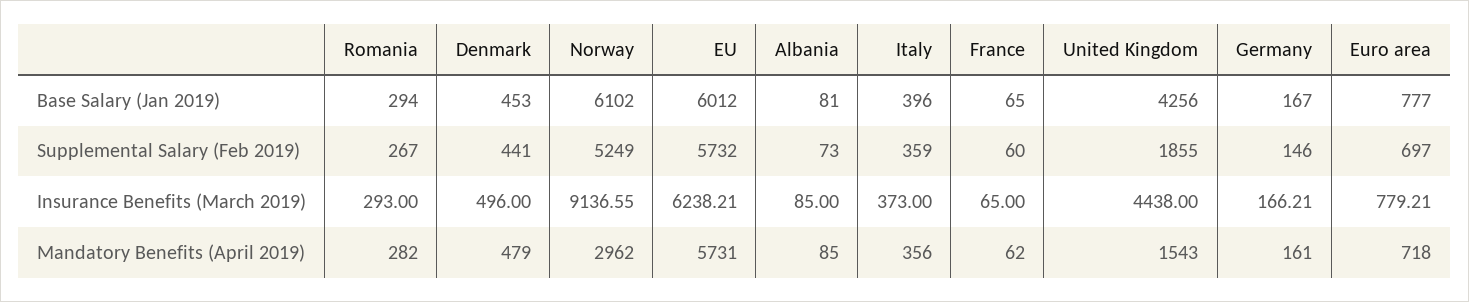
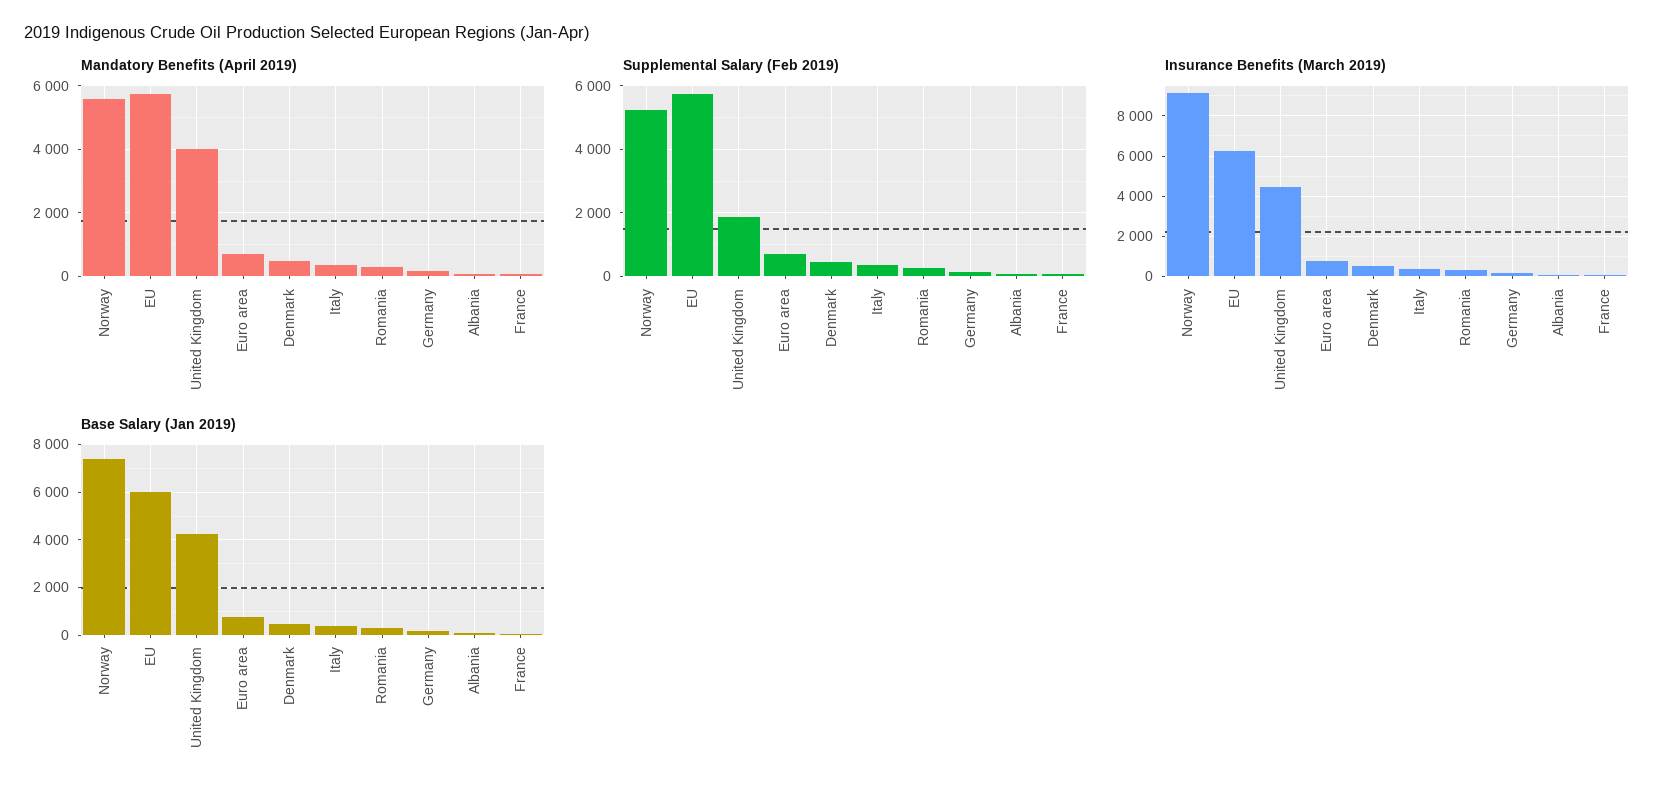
Base Salary (Jan 2019), Norway: 6102 -> 7500
Mandatory Benefits (April 2019), Norway: 2962 -> 5600
Mandatory Benefits (April 2019), United Kingdom: 1543 -> 4000

